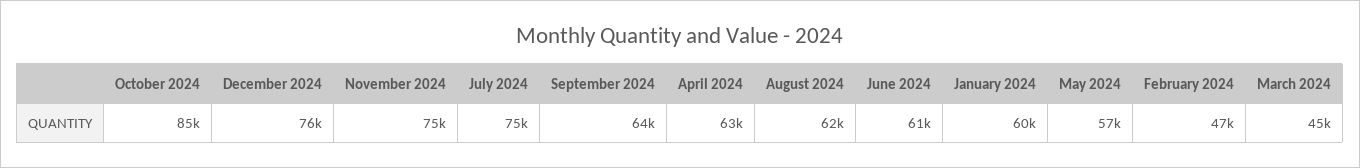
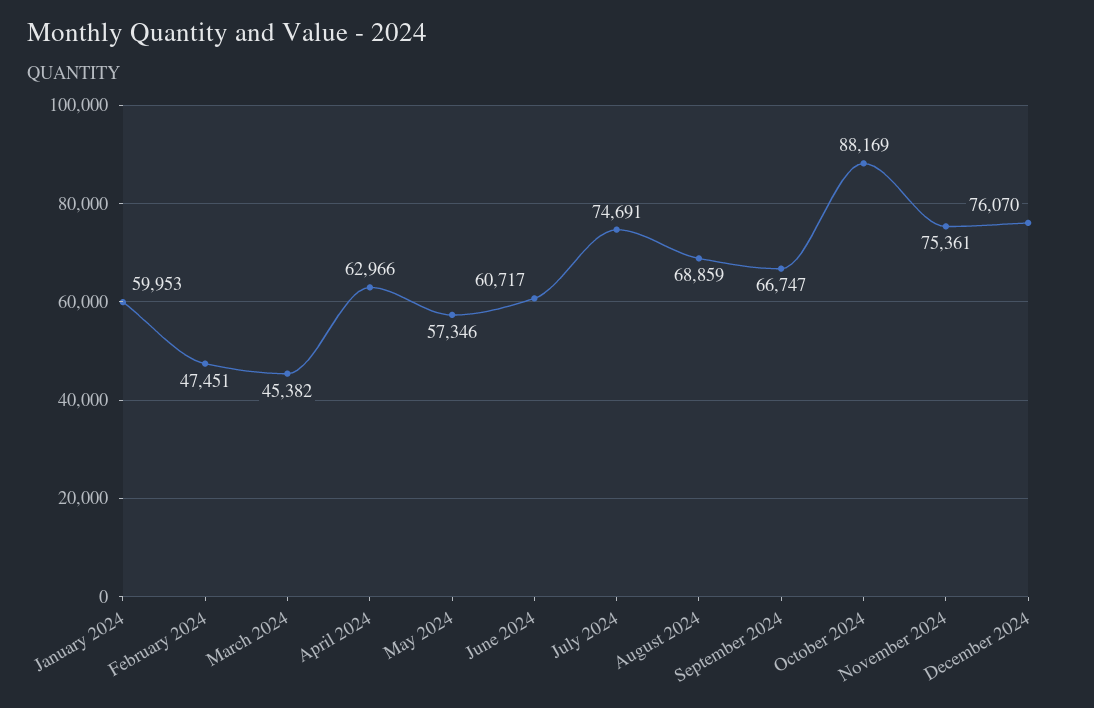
October 2024: 85000 -> 88169
September 2024: 64000 -> 66747
August 2024: 62000 -> 68859

